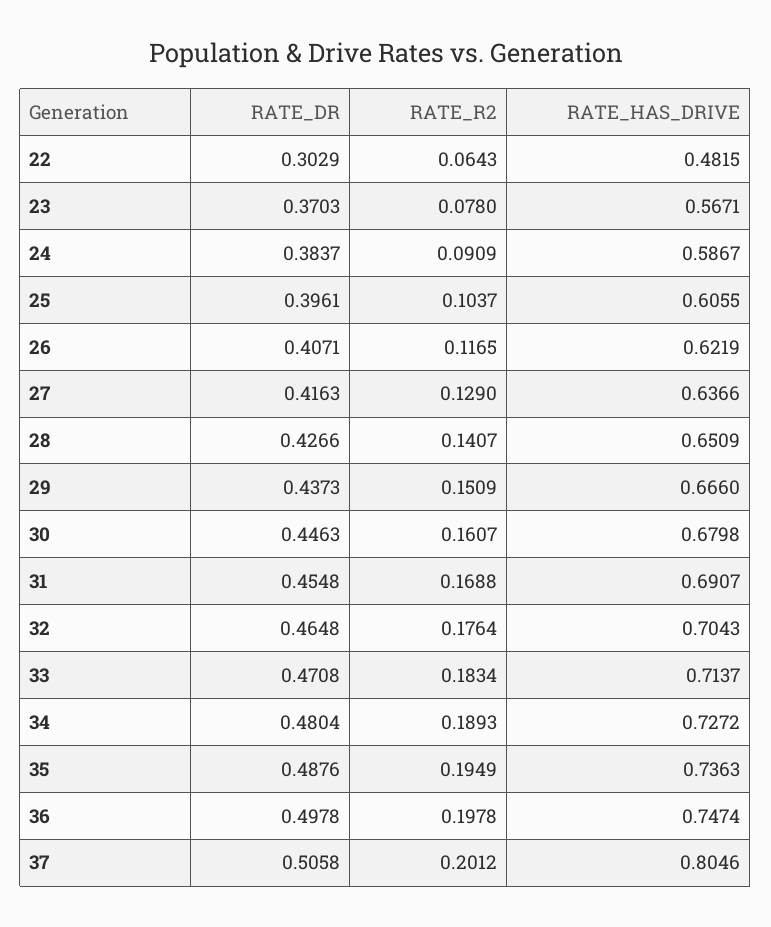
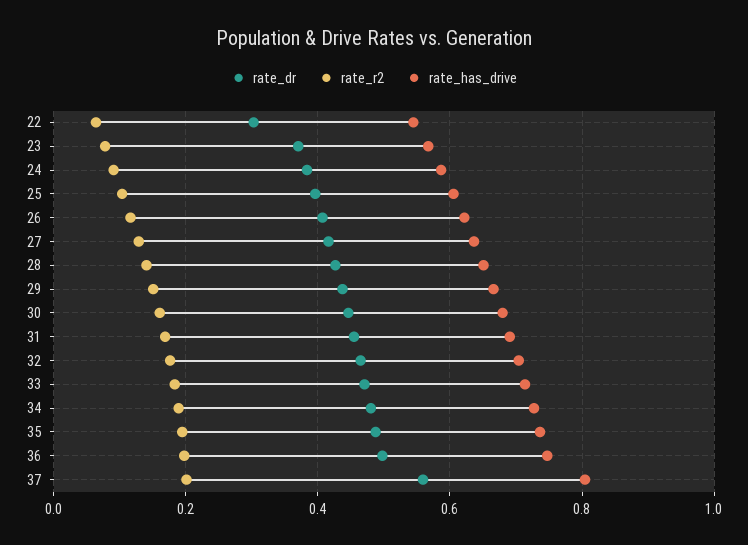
RATE_HAS_DRIVE, 22: 0.4815 -> 0.54
RATE_DR, 37: 0.5058 -> 0.56

